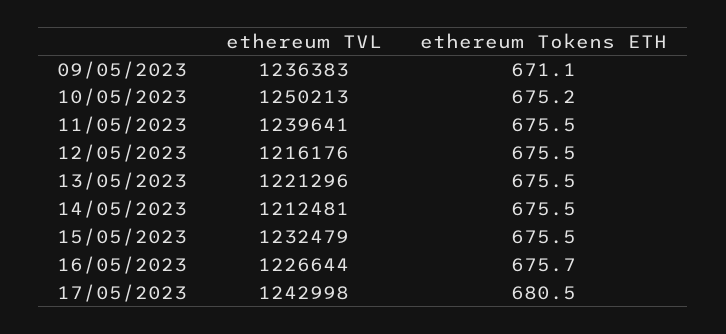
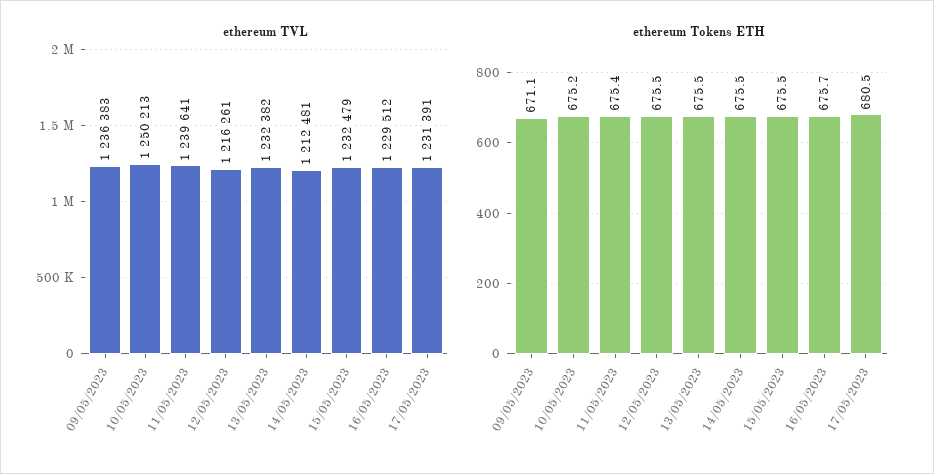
ethereum Tokens ETH, 11/05/2023: 675.5 -> 675.4
ethereum TVL, 12/05/2023: 1216176 -> 1216261
ethereum TVL, 13/05/2023: 1221296 -> 1232382
ethereum TVL, 16/05/2023: 1226644 -> 1229512
ethereum TVL, 17/05/2023: 1242998 -> 1231391

